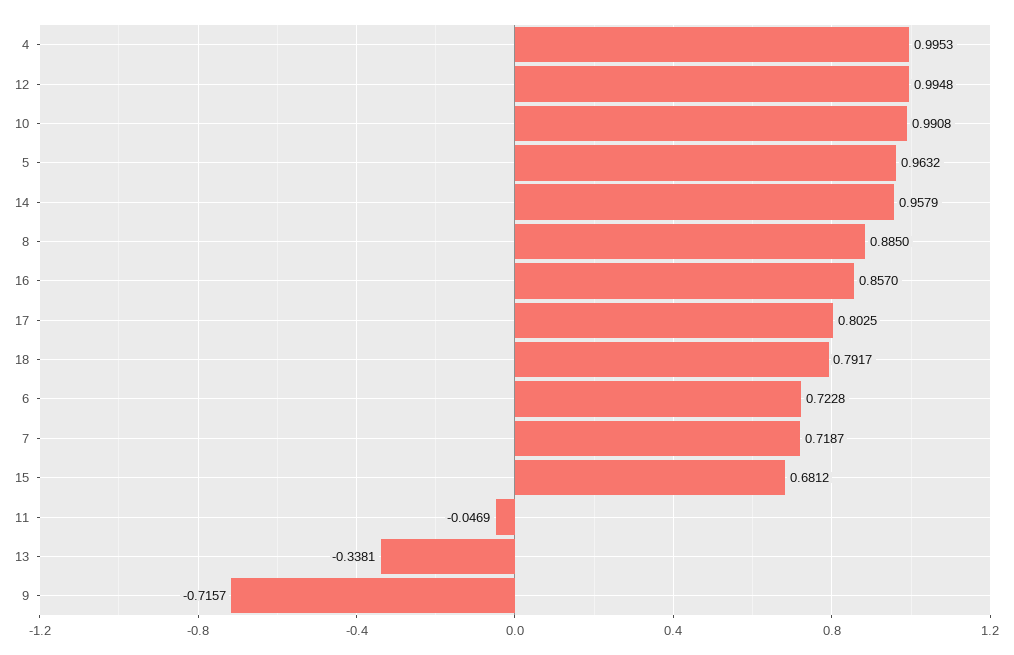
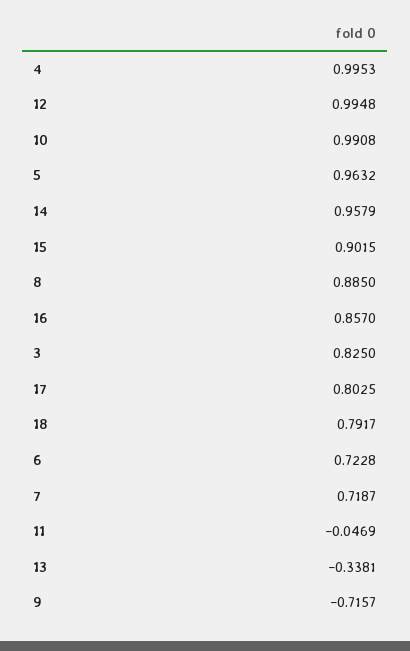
15: 0.6812 -> 0.9015
3: none -> 0.825

